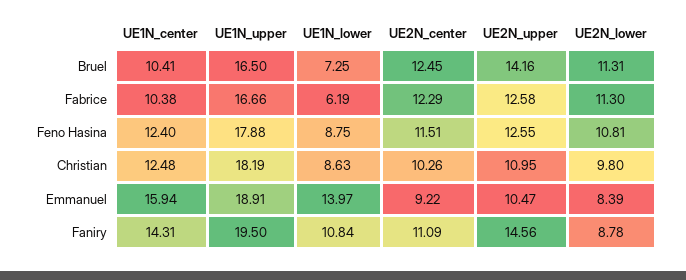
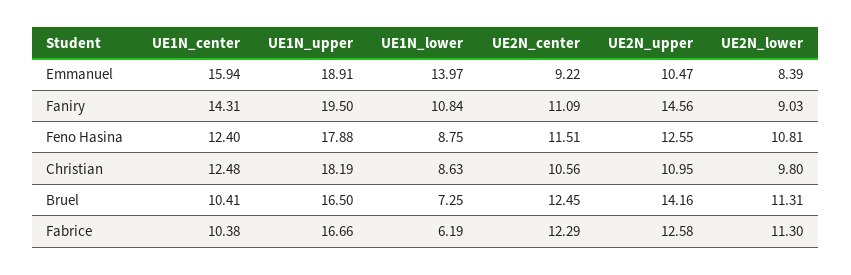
UE2N_center, Christian: 10.26 -> 10.56
UE2N_lower, Faniry: 8.78 -> 9.03

